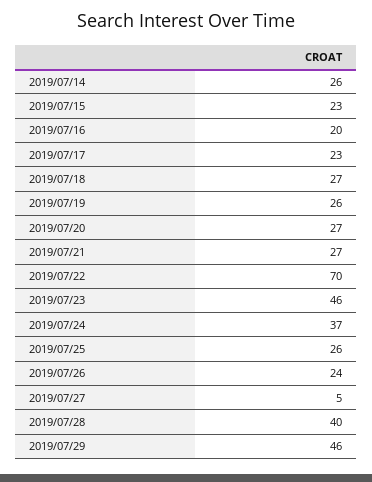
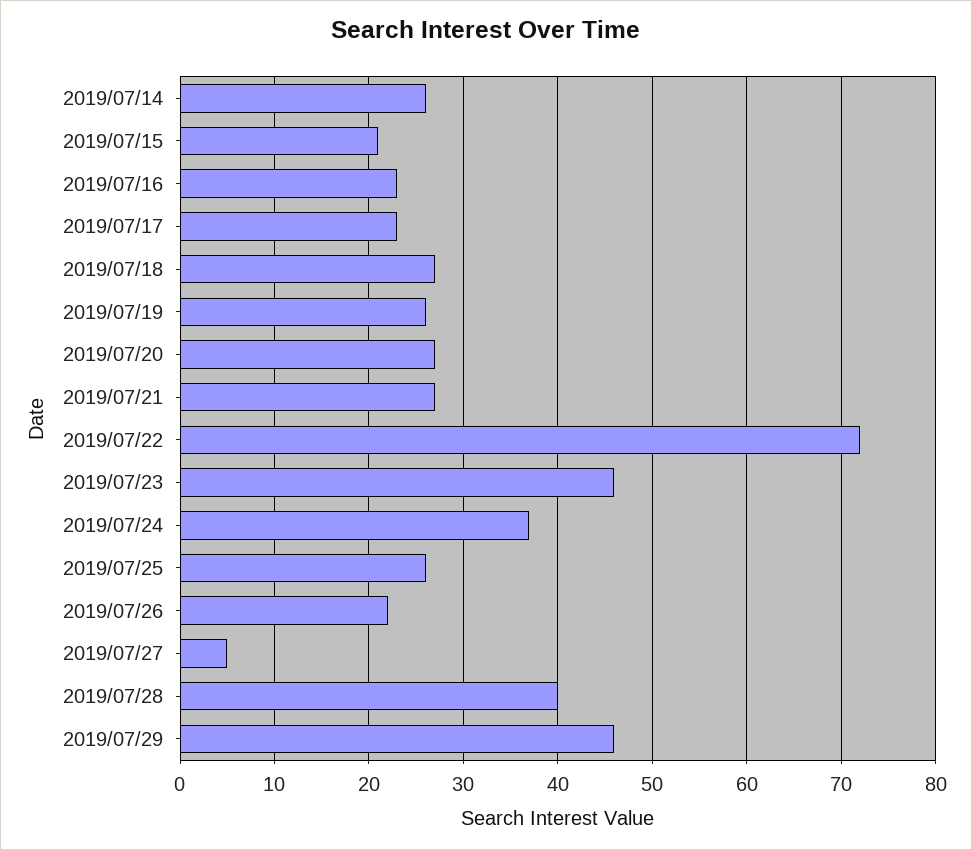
2019/07/15: 23 -> 21
2019/07/16: 20 -> 23
2019/07/22: 70 -> 72
2019/07/26: 24 -> 22

